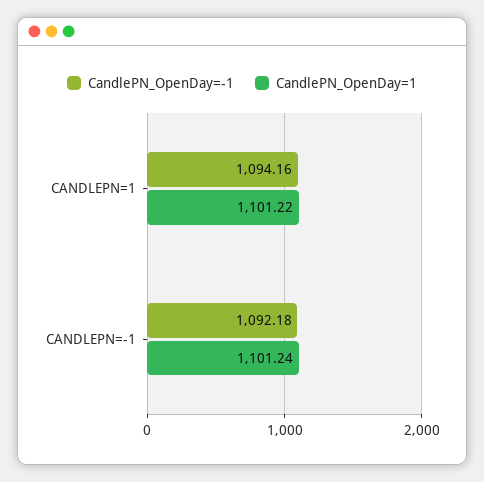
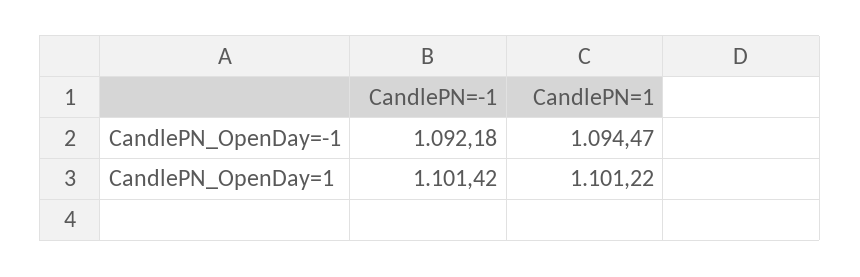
CandlePN_OpenDay=-1, CANDLEPN=1: 1094.16 -> 1094.47
CandlePN_OpenDay=1, CANDLEPN=-1: 1101.24 -> 1101.42

